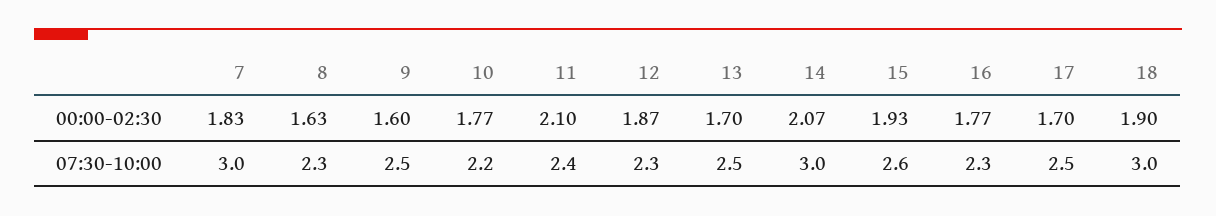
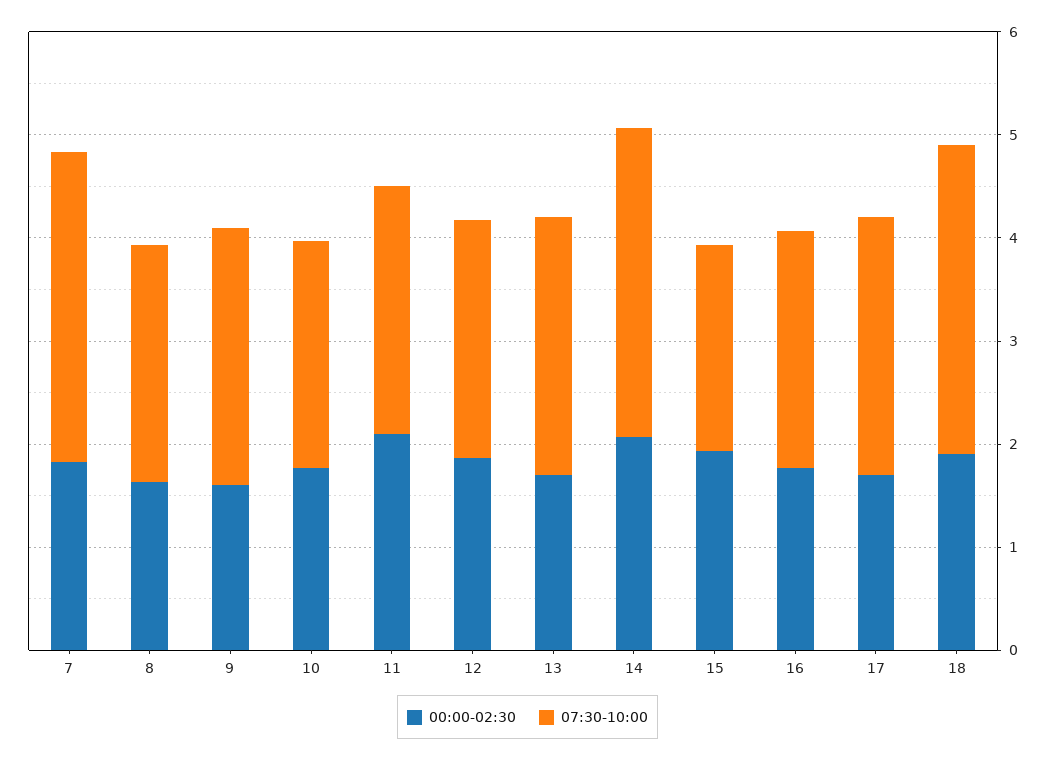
07:30-10:00, 15: 2.6 -> 2

